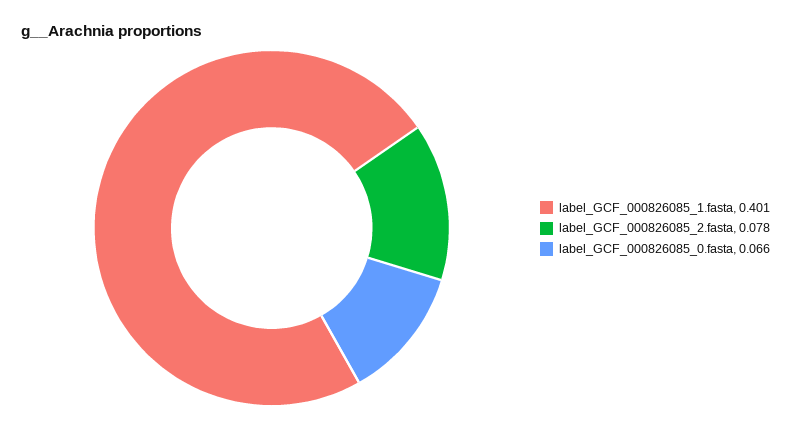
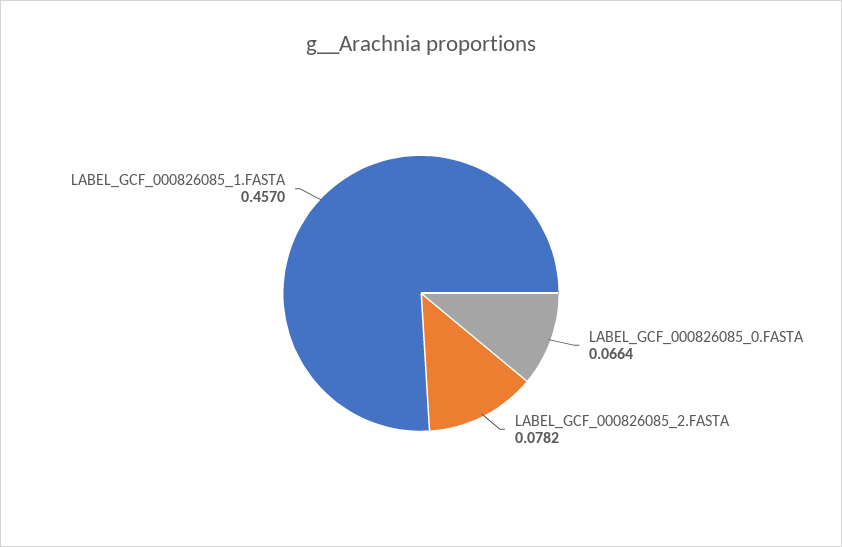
label_GCF_000826085_1.fasta: 0.401 -> 0.457

